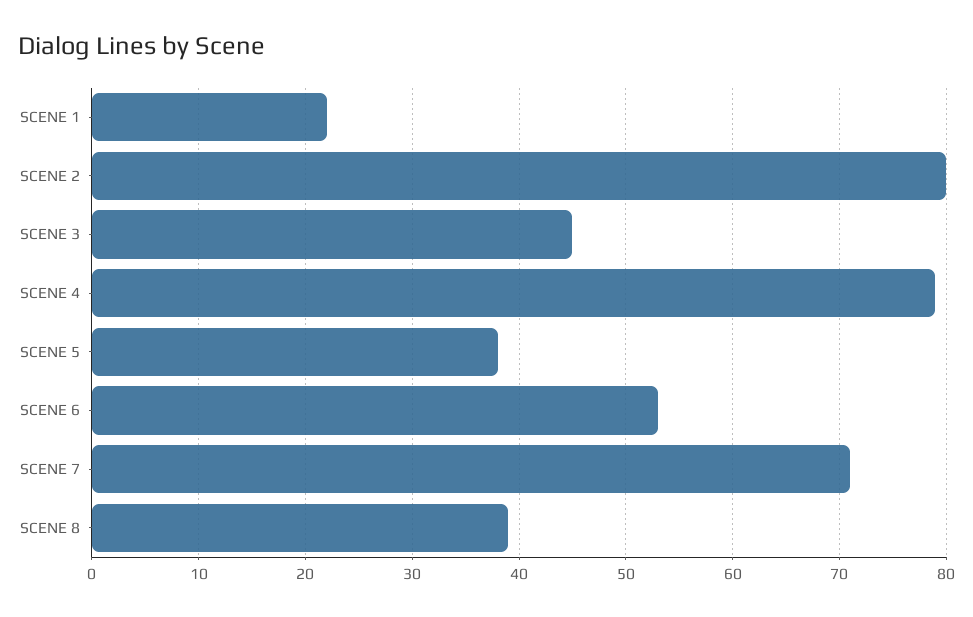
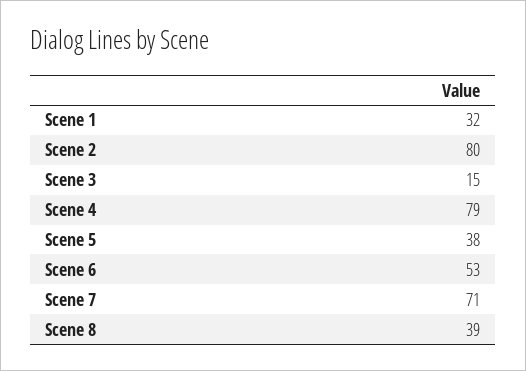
SCENE 1: 22 -> 32
SCENE 3: 45 -> 15

